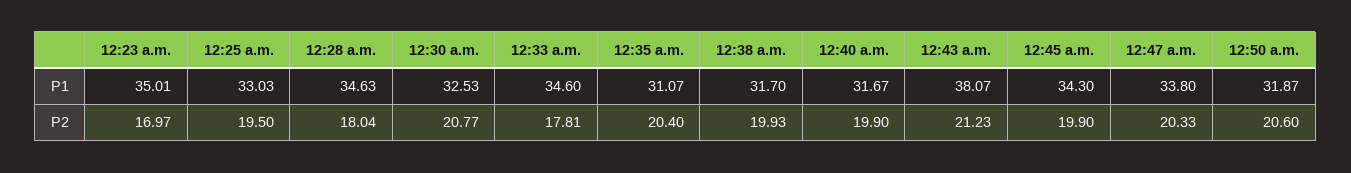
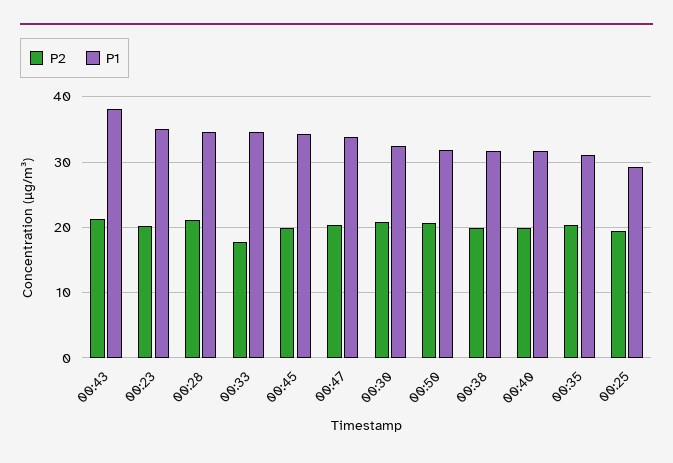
P1, 12:25 a.m.: 33.03 -> 29
P2, 12:23 a.m.: 16.97 -> 20
P2, 12:28 a.m.: 18.04 -> 21

